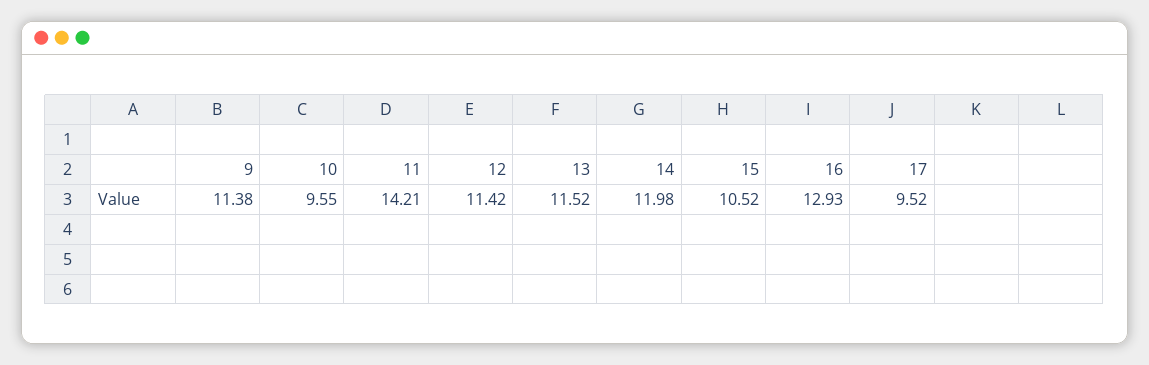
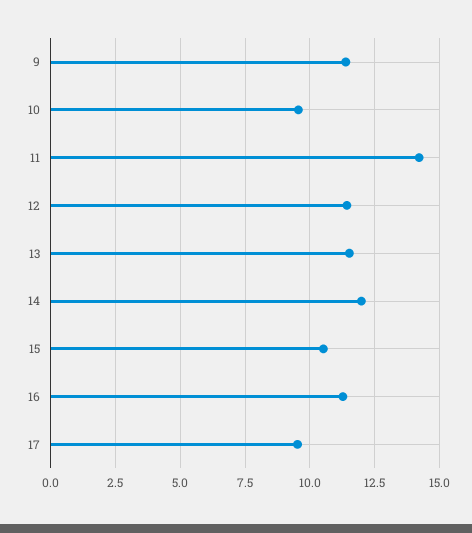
16: 12.93 -> 11.25

